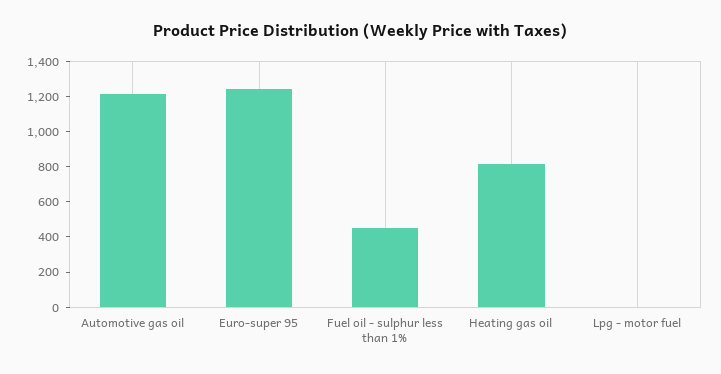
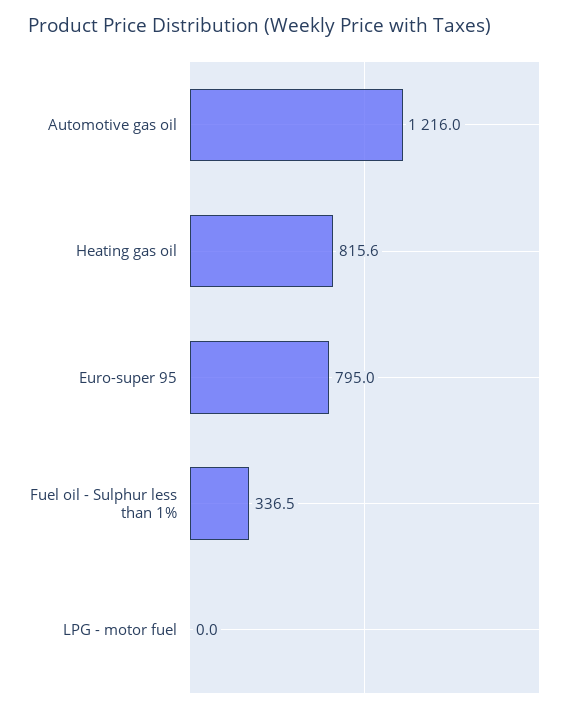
Euro-super 95: 1250 -> 795
Fuel oil - sulphur less than 1%: 450 -> 336.5

